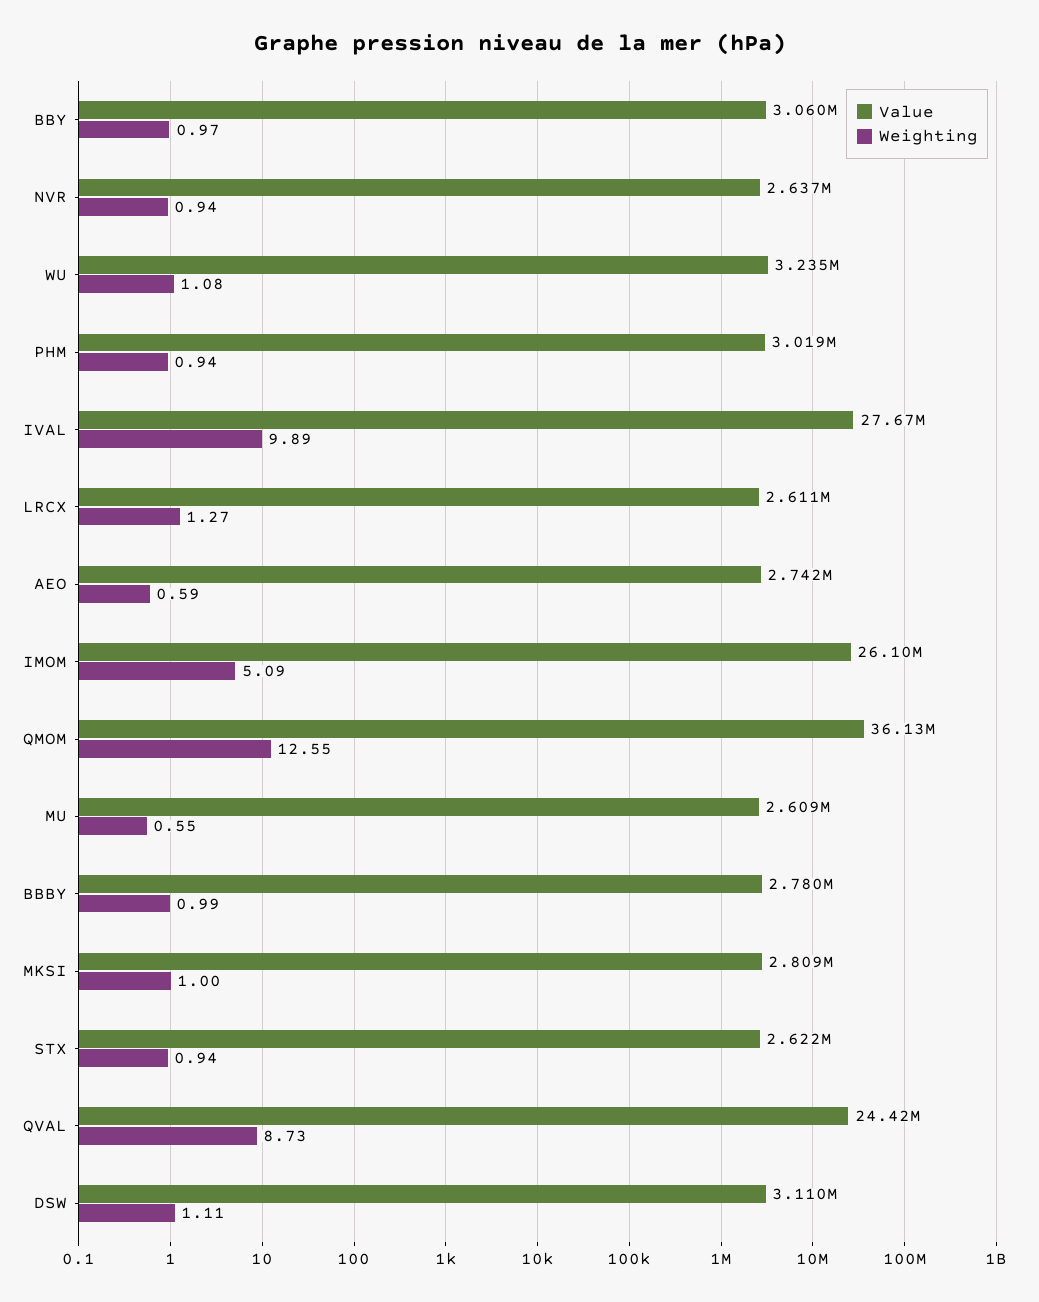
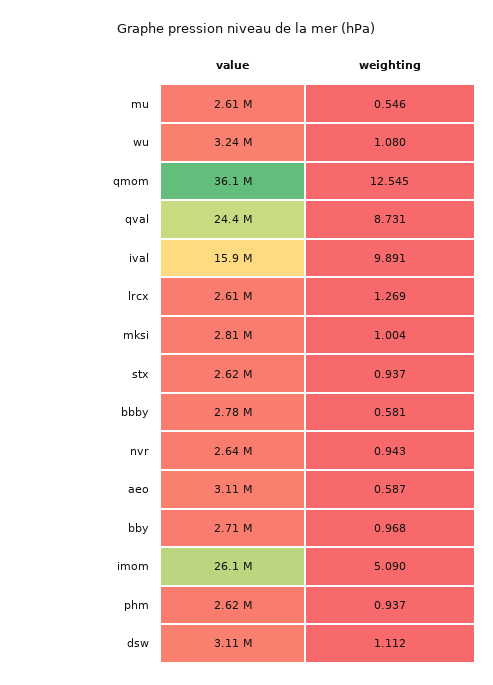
Value, BBY: 3060000 -> 2710000
Value, PHM: 3019000 -> 2620000
Value, IVAL: 27670000 -> 15900000
Value, AEO: 2742000 -> 3110000
Weighting, BBBY: 0.99 -> 0.581

